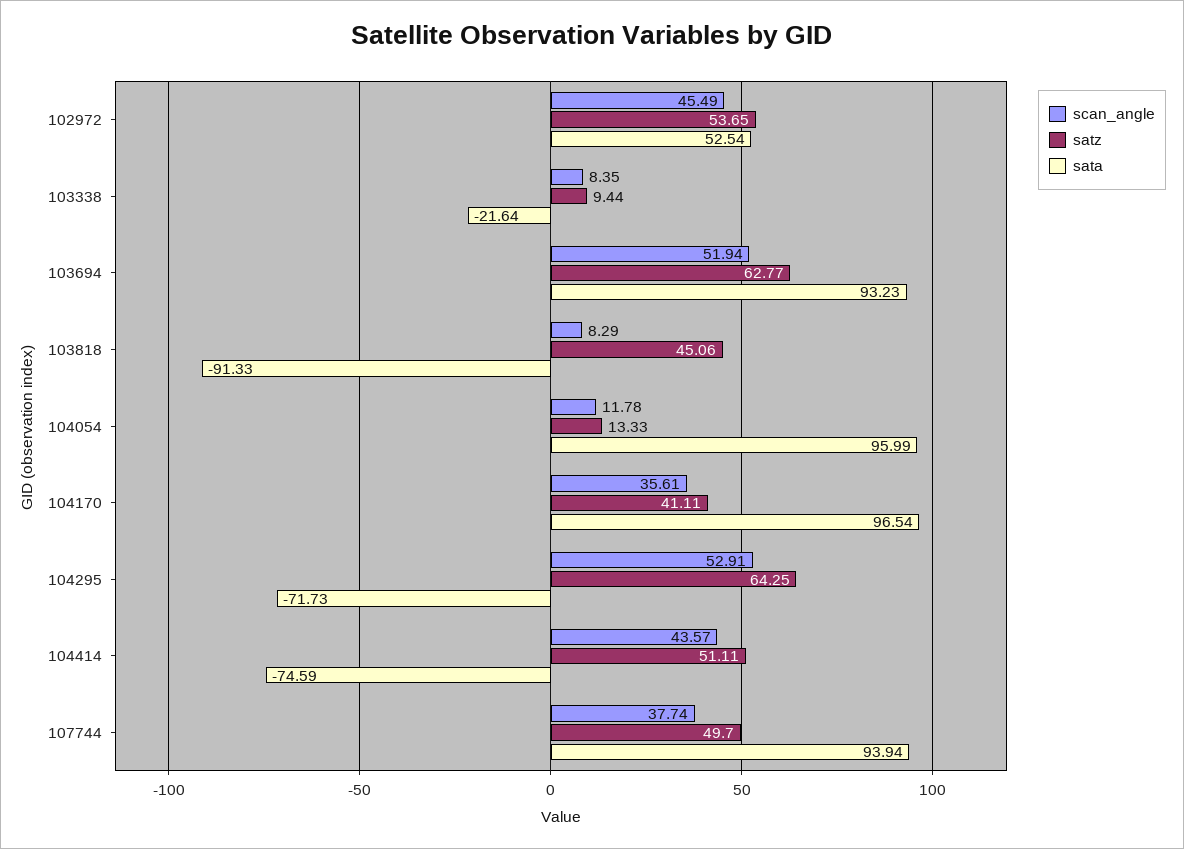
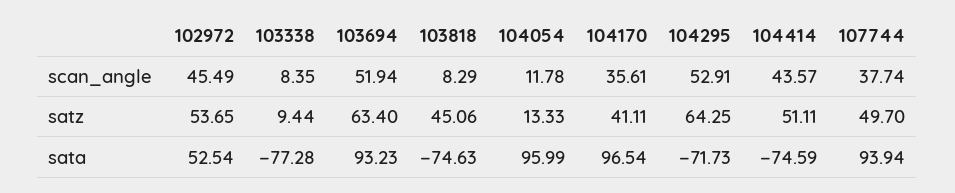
sata, 103338: -21.64 -> -77.28
satz, 103694: 62.77 -> 63.4
sata, 103818: -91.33 -> -74.63

